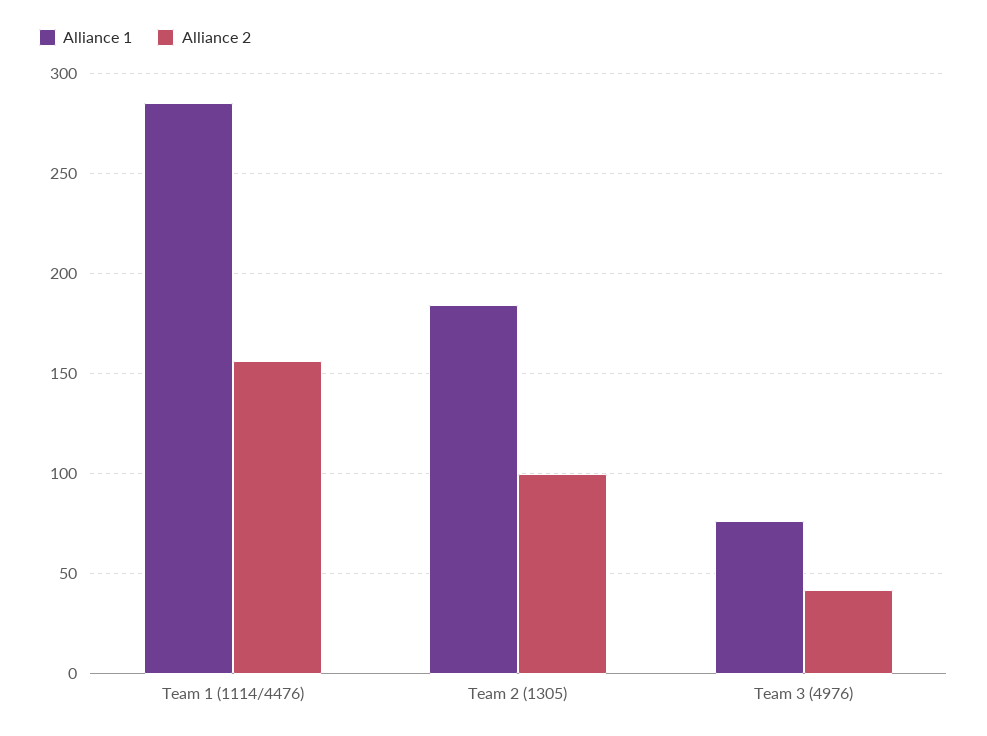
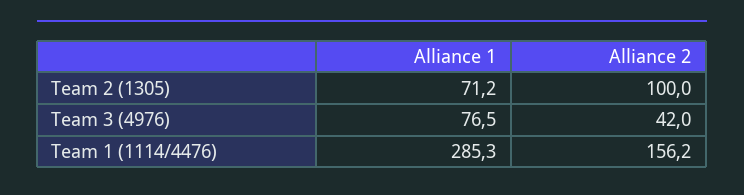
Alliance 1, Team 2 (1305): 185 -> 71.2

